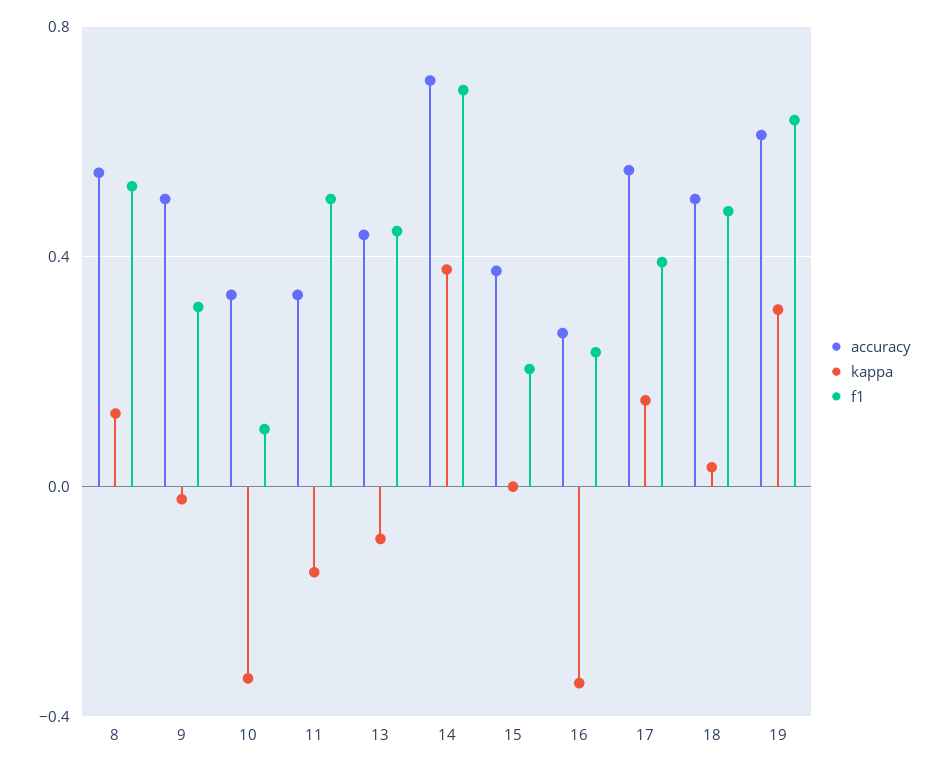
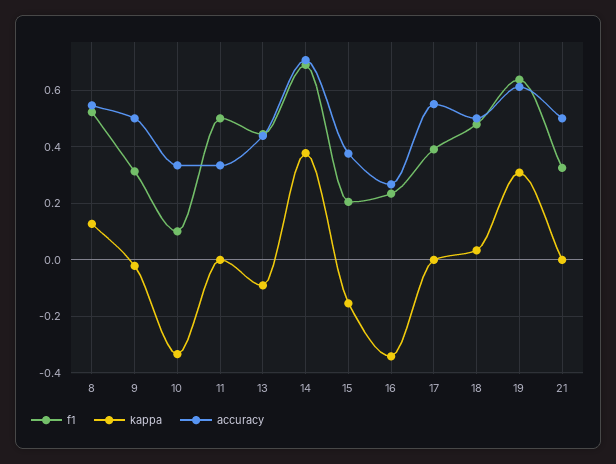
kappa, 11: -0.15 -> 0
kappa, 15: 0 -> -0.15
kappa, 17: 0.15 -> 0
f1, 21: none -> 0.325
kappa, 21: none -> 0
accuracy, 21: none -> 0.5

